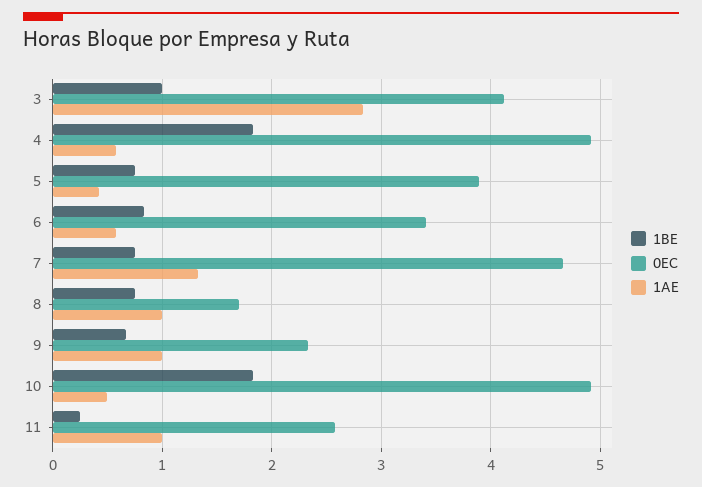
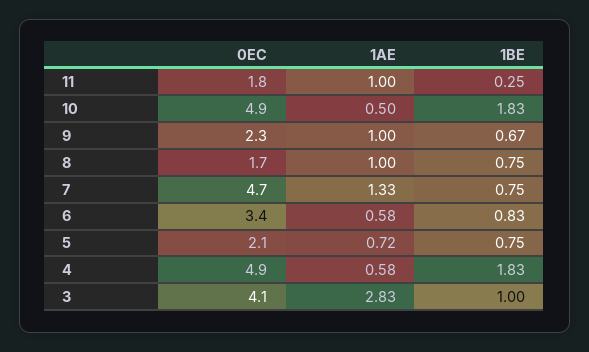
0EC, 5: 3.9 -> 2.1
1AE, 5: 0.4 -> 0.72
0EC, 11: 2.6 -> 1.8

